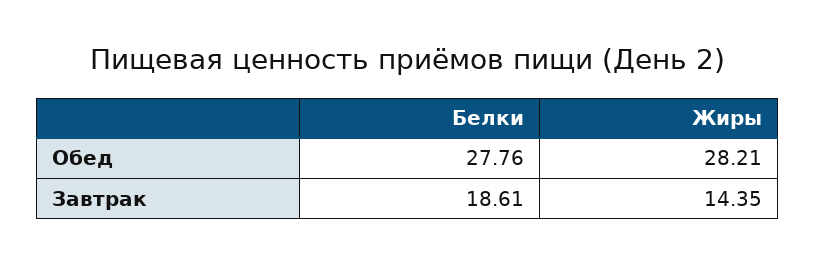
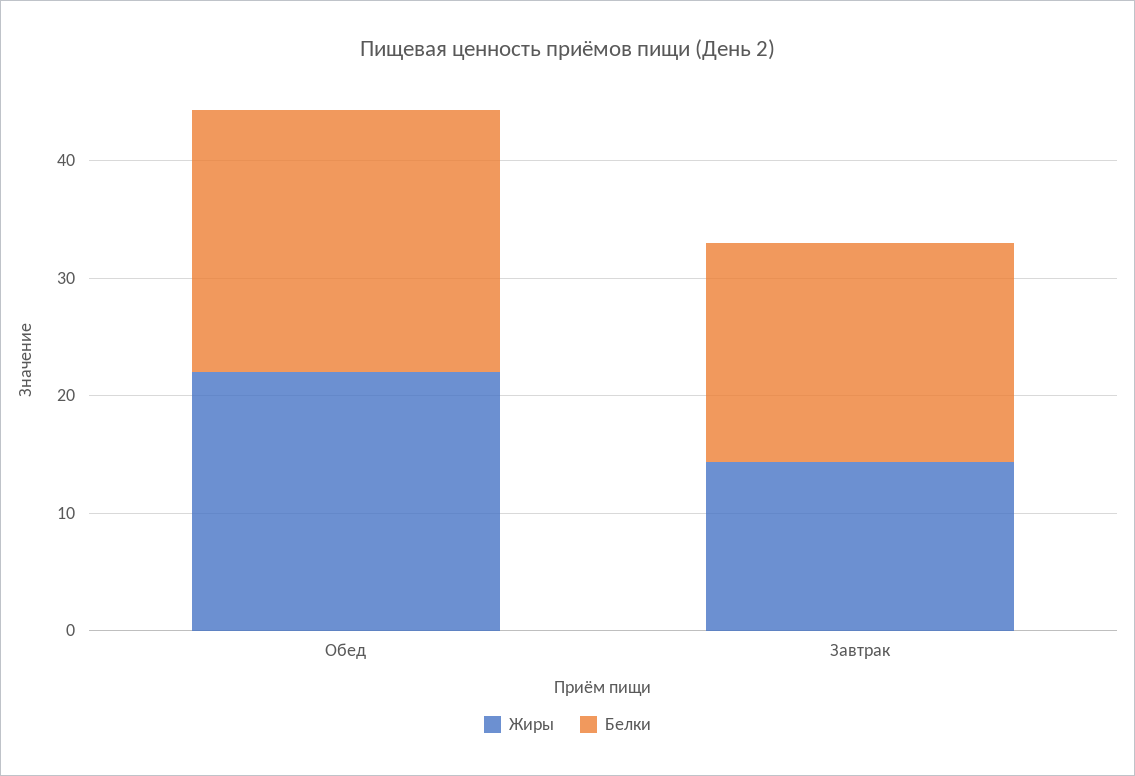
Белки, Обед: 27.76 -> 22
Жиры, Обед: 28.21 -> 22

